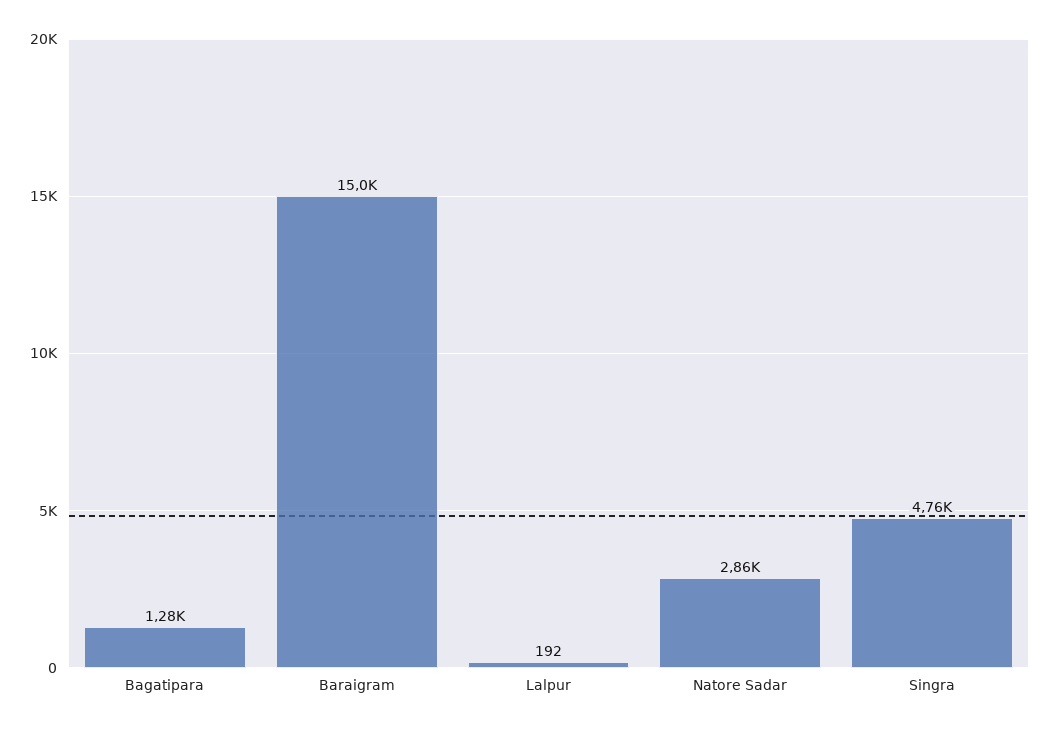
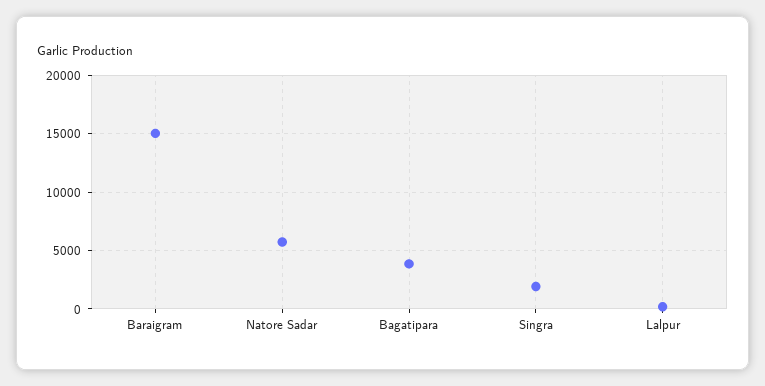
Bagatipara: 1280 -> 4000
Natore Sadar: 2860 -> 6000
Singra: 4760 -> 2000

